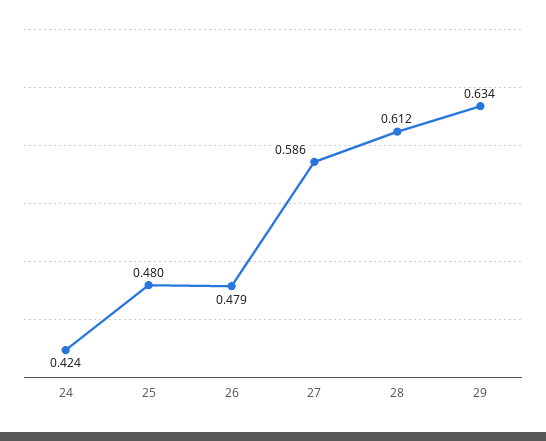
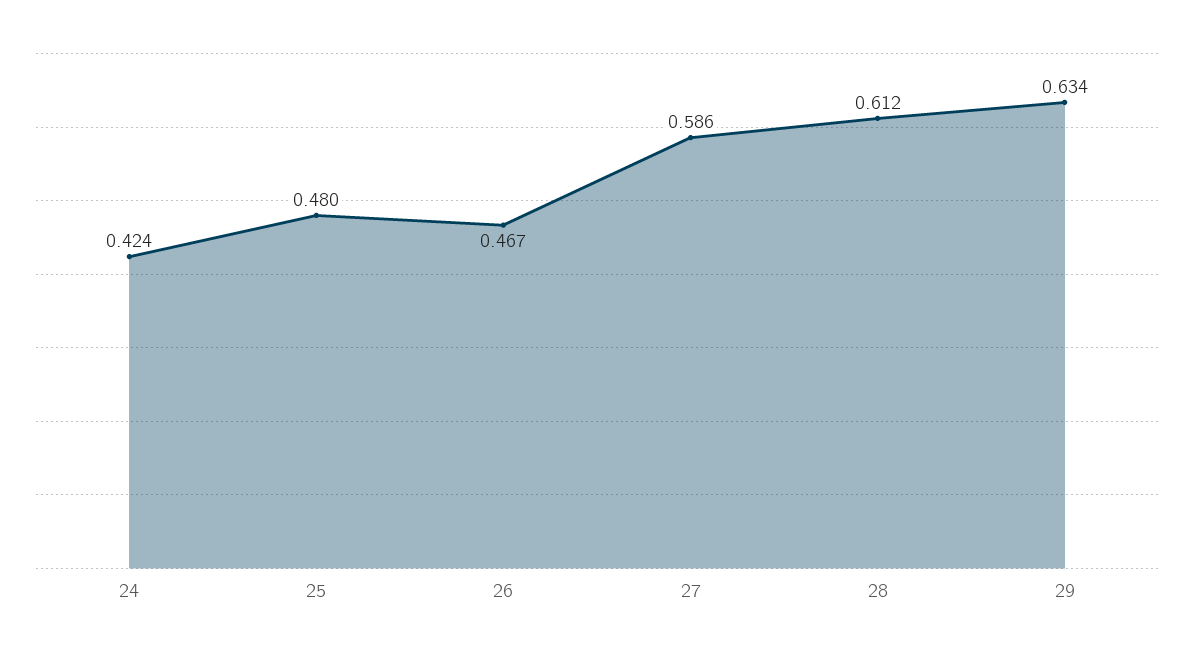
26: 0.479 -> 0.467

